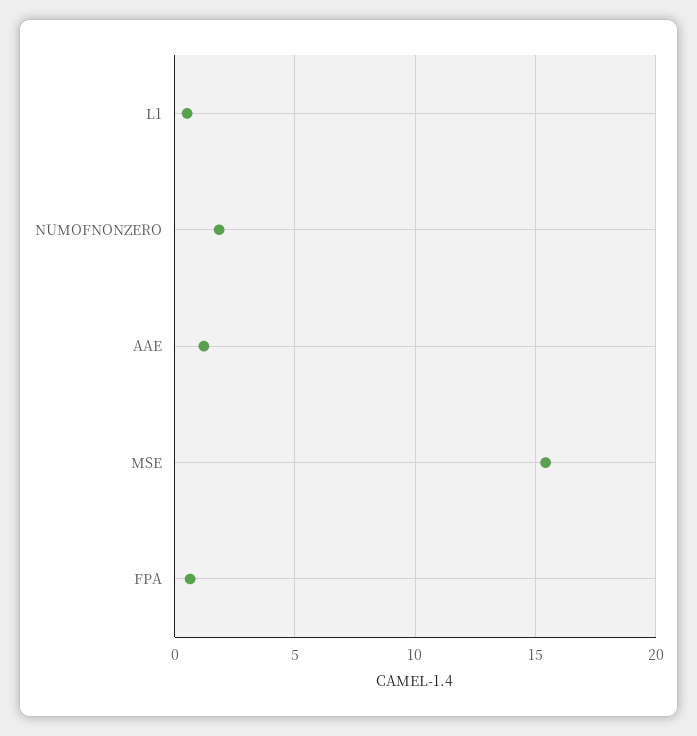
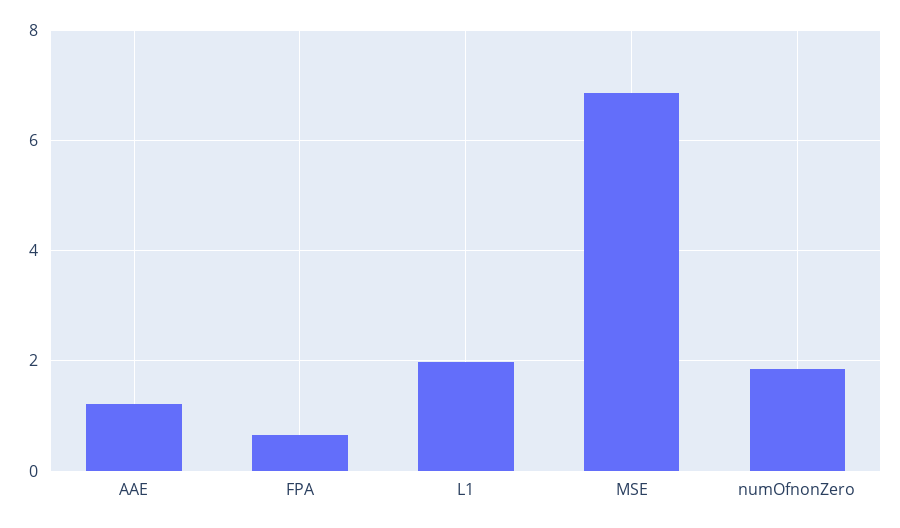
L1: 0.5 -> 2
MSE: 15.5 -> 6.8

